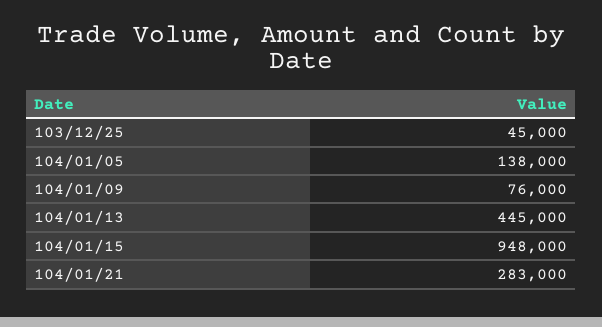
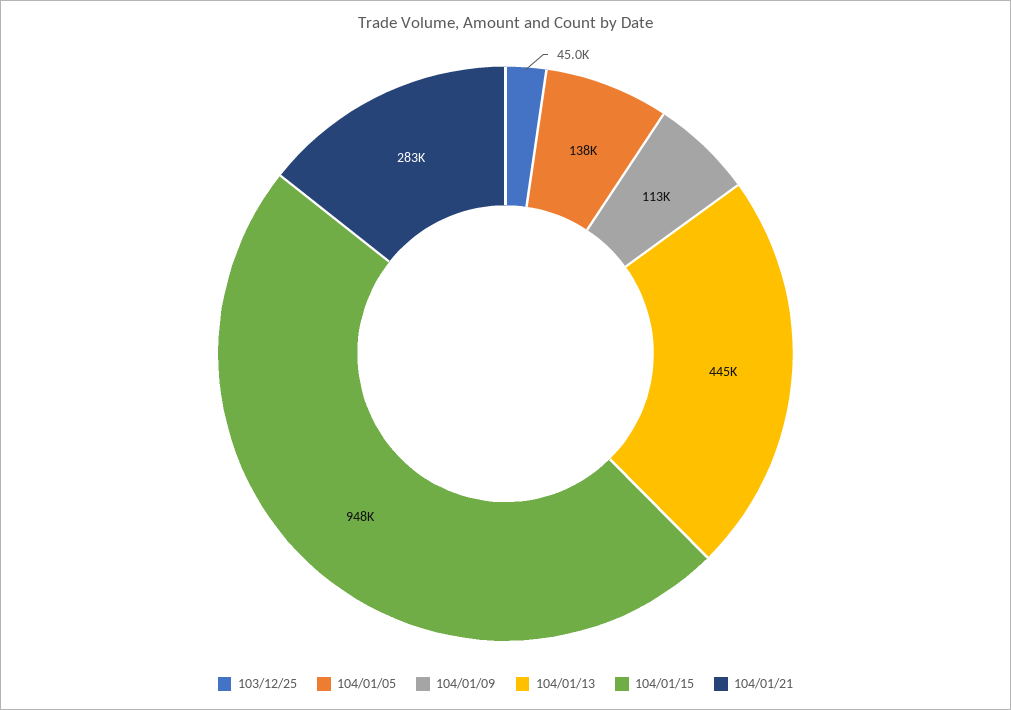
104/01/09: 76000 -> 113000

